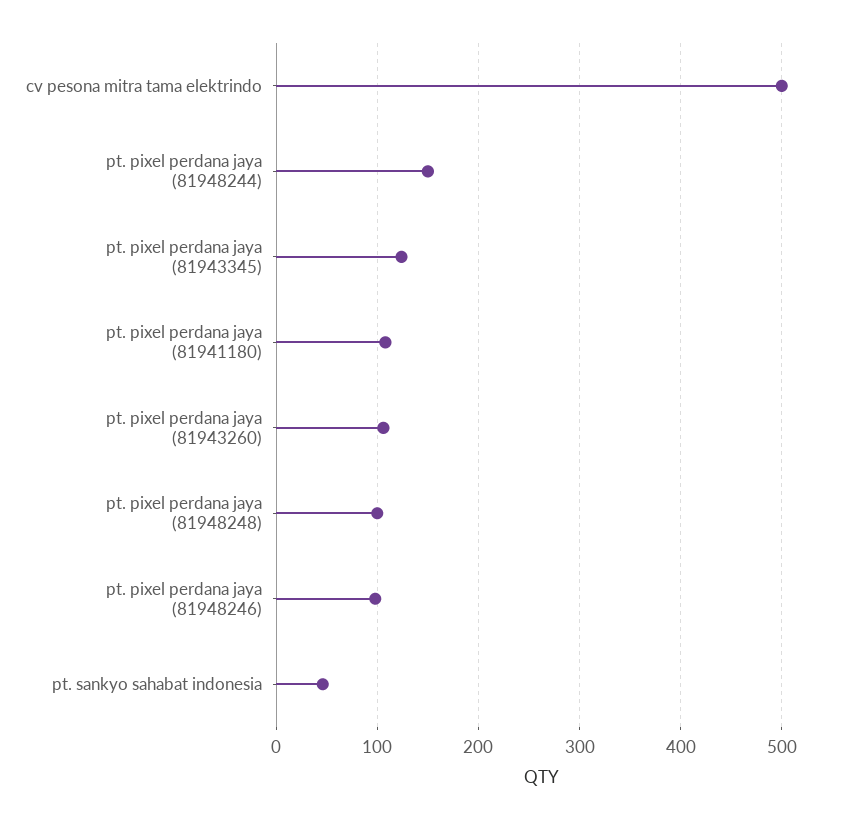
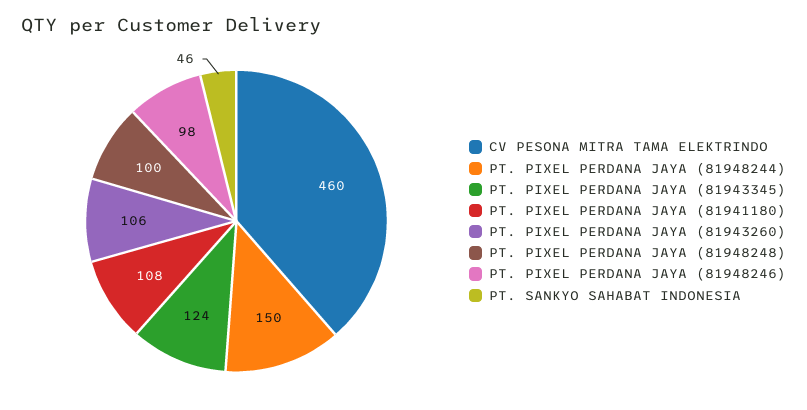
cv pesona mitra tama elektrindo: 500 -> 460

